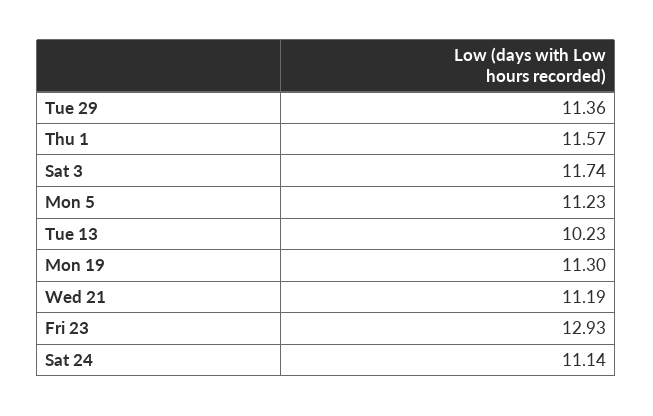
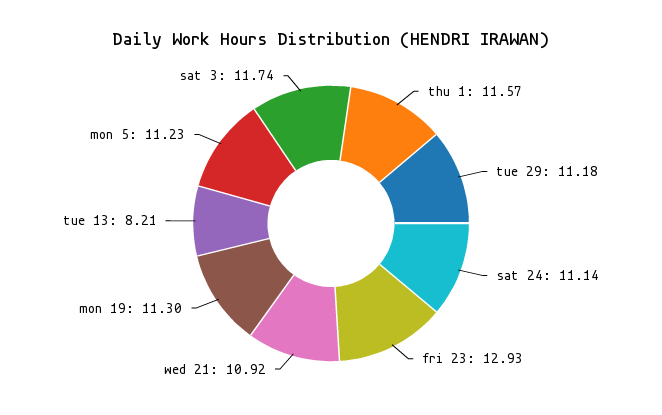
Tue 29: 11.36 -> 11.18
Tue 13: 10.23 -> 8.21
Wed 21: 11.19 -> 10.92

